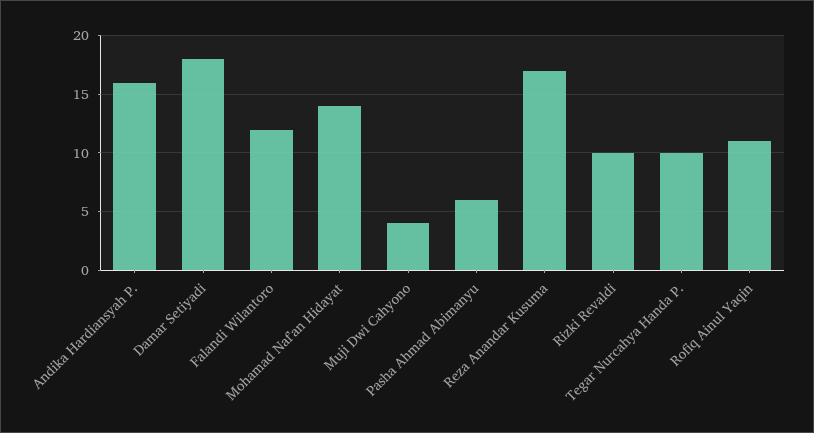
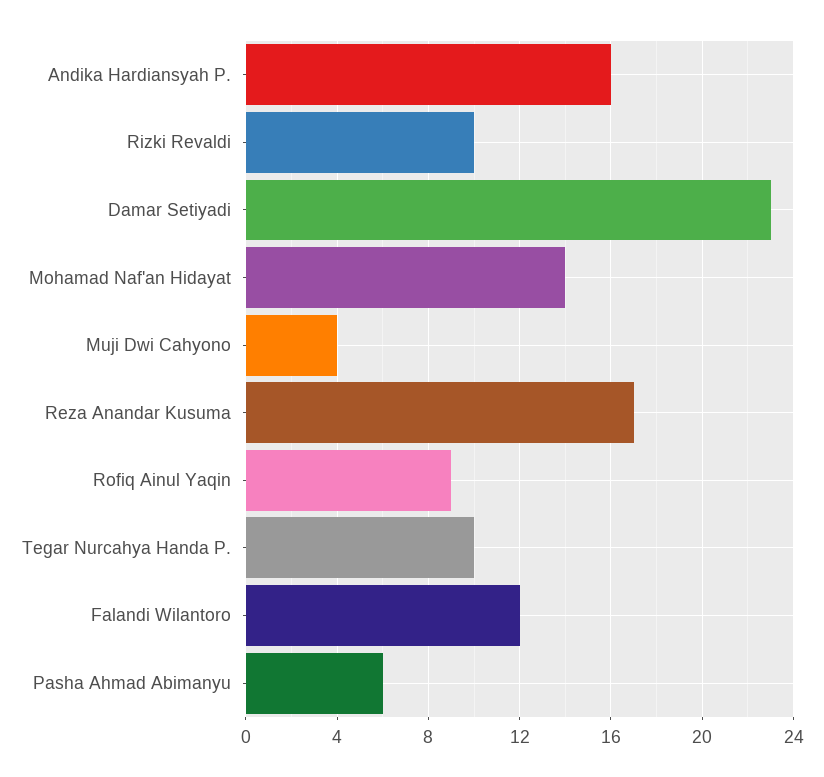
Damar Setiyadi: 18 -> 23
Rofiq Ainul Yaqin: 11 -> 9

